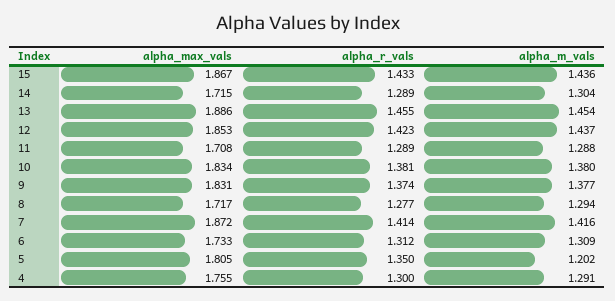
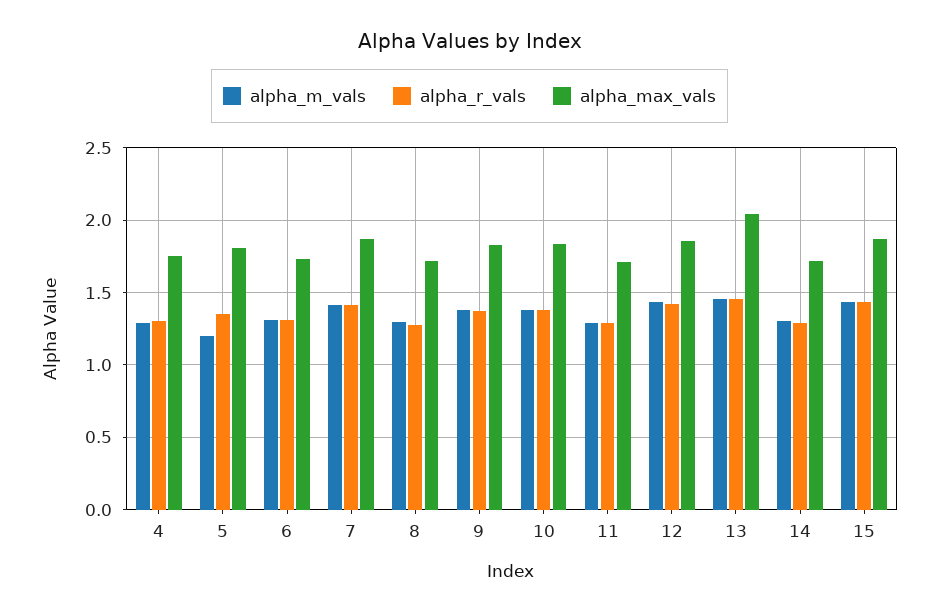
alpha_max_vals, 13: 1.886 -> 2.05

